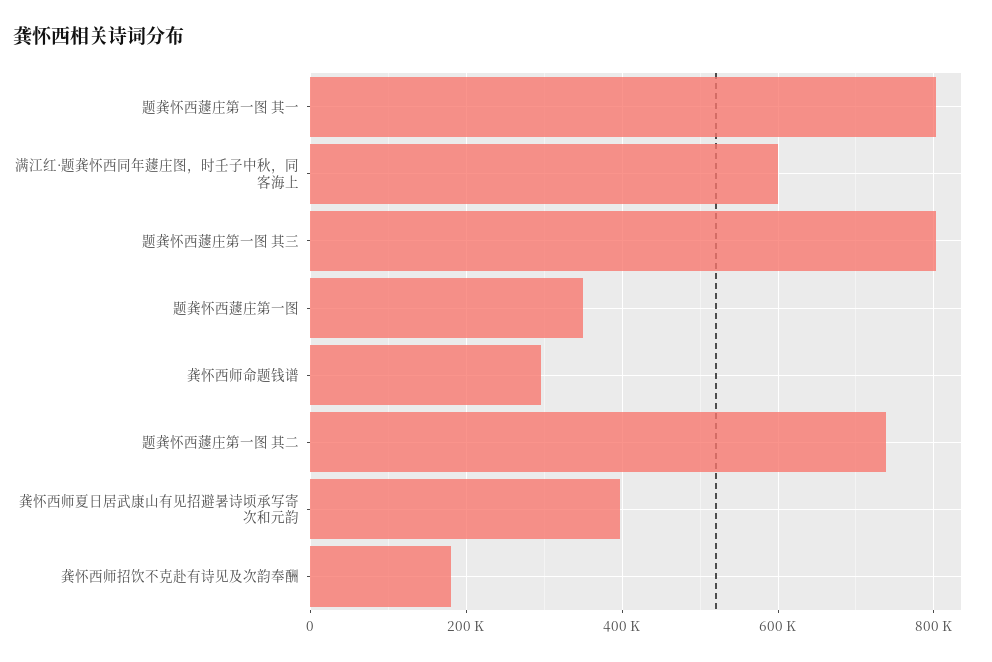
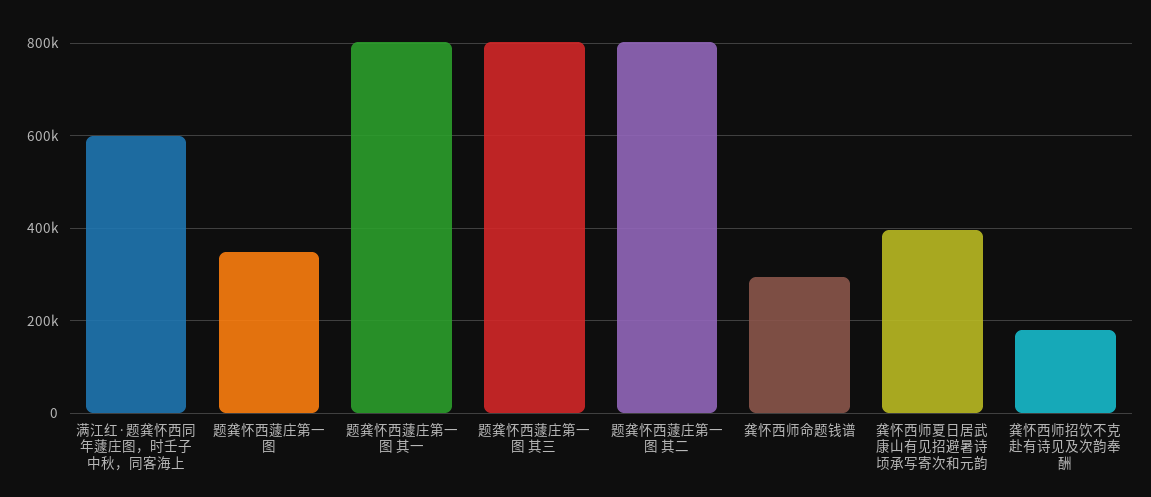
题龚怀西蘧庄第一图 其二: 740000 -> 800000

